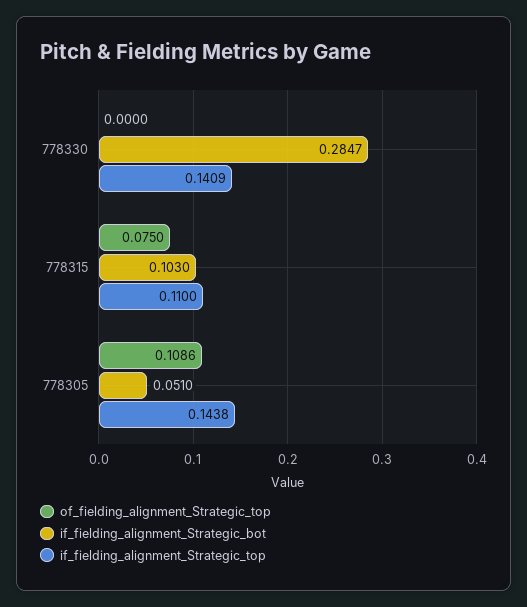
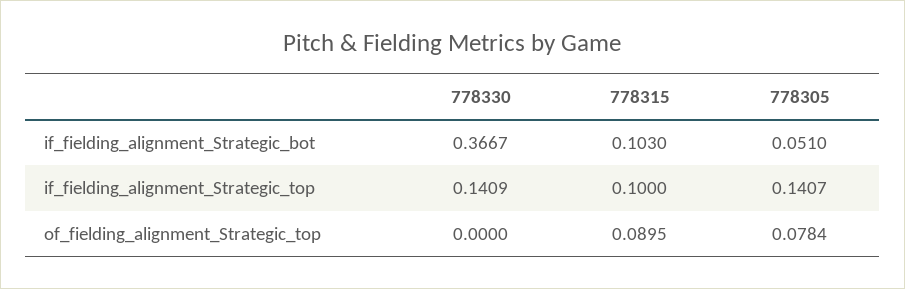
if_fielding_alignment_Strategic_bot, 778330: 0.2847 -> 0.3667
of_fielding_alignment_Strategic_top, 778315: 0.075 -> 0.0895
if_fielding_alignment_Strategic_top, 778315: 0.11 -> 0.1
of_fielding_alignment_Strategic_top, 778305: 0.1086 -> 0.0784
if_fielding_alignment_Strategic_top, 778305: 0.1438 -> 0.1407

